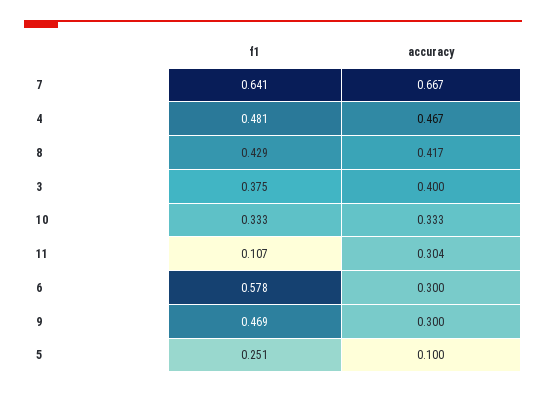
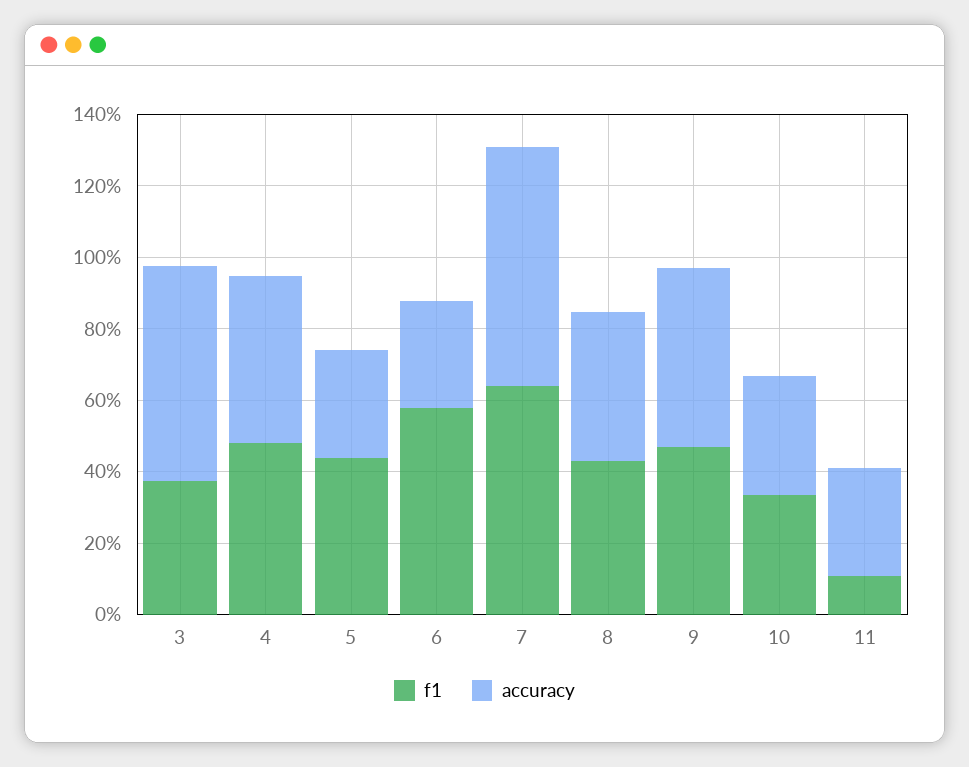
accuracy, 3: 0.4 -> 0.6
accuracy, 9: 0.3 -> 0.5
f1, 5: 0.251 -> 0.45
accuracy, 5: 0.1 -> 0.3

